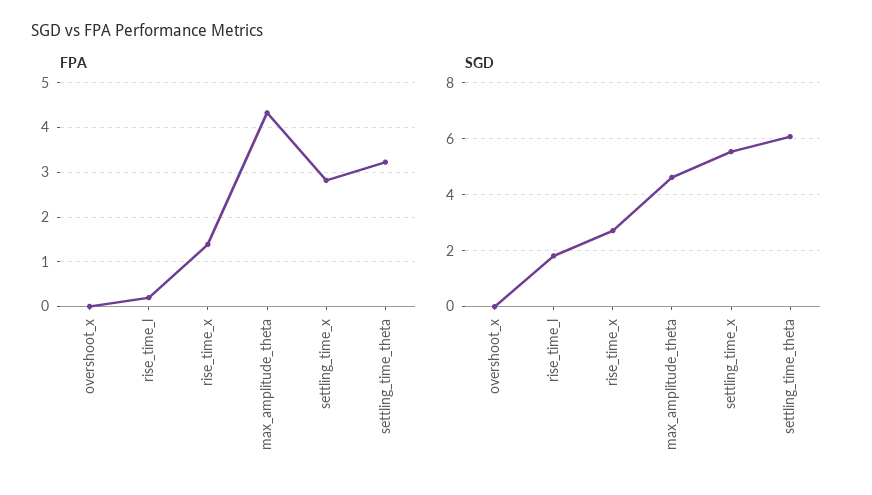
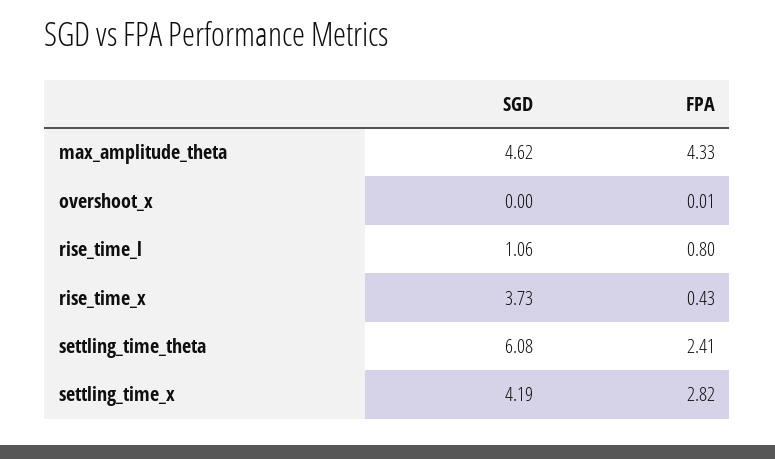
FPA, rise_time_l: 0.2 -> 0.8
FPA, rise_time_x: 1.4 -> 0.43
FPA, settling_time_theta: 3.2 -> 2.41
SGD, rise_time_l: 1.75 -> 1.06
SGD, rise_time_x: 2.75 -> 3.73
SGD, settling_time_x: 5.5 -> 4.19

